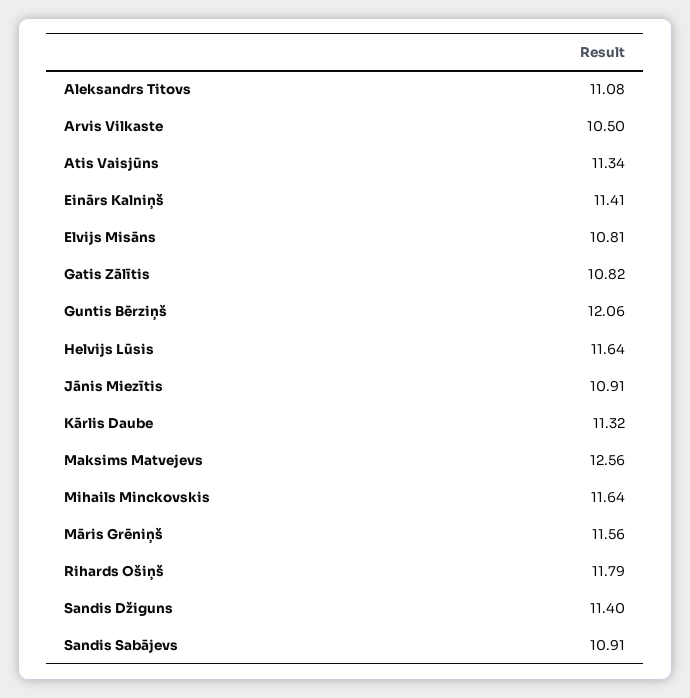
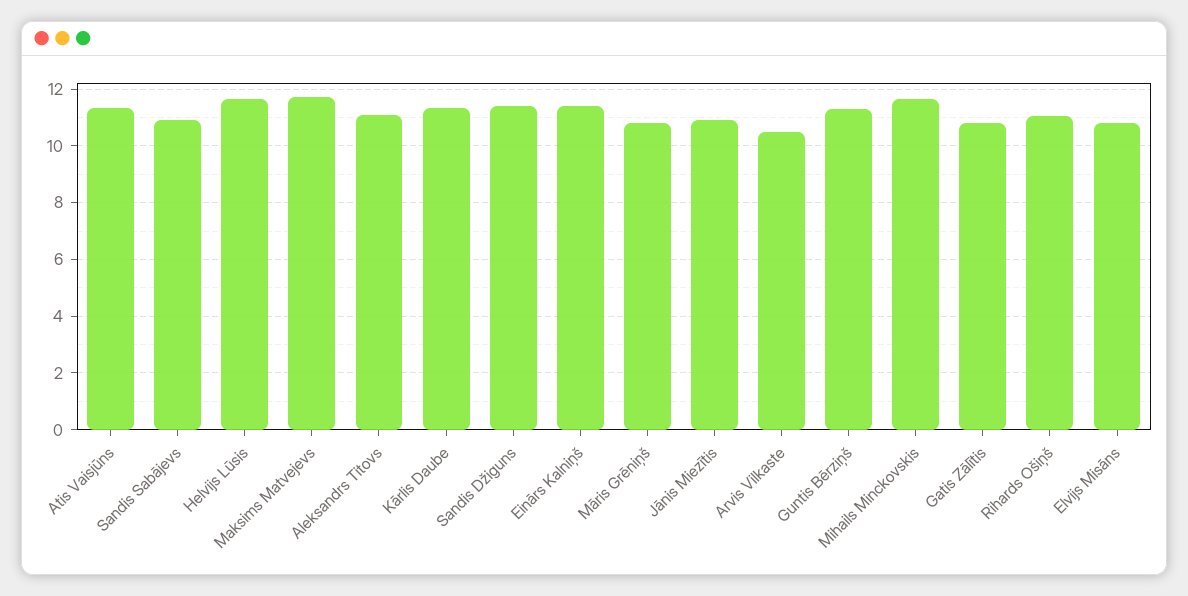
Guntis Bērziņš: 12.06 -> 11.25
Maksims Matvejevs: 12.56 -> 11.75
Māris Grēniņš: 11.56 -> 10.75
Rihards Ošiņš: 11.79 -> 11

